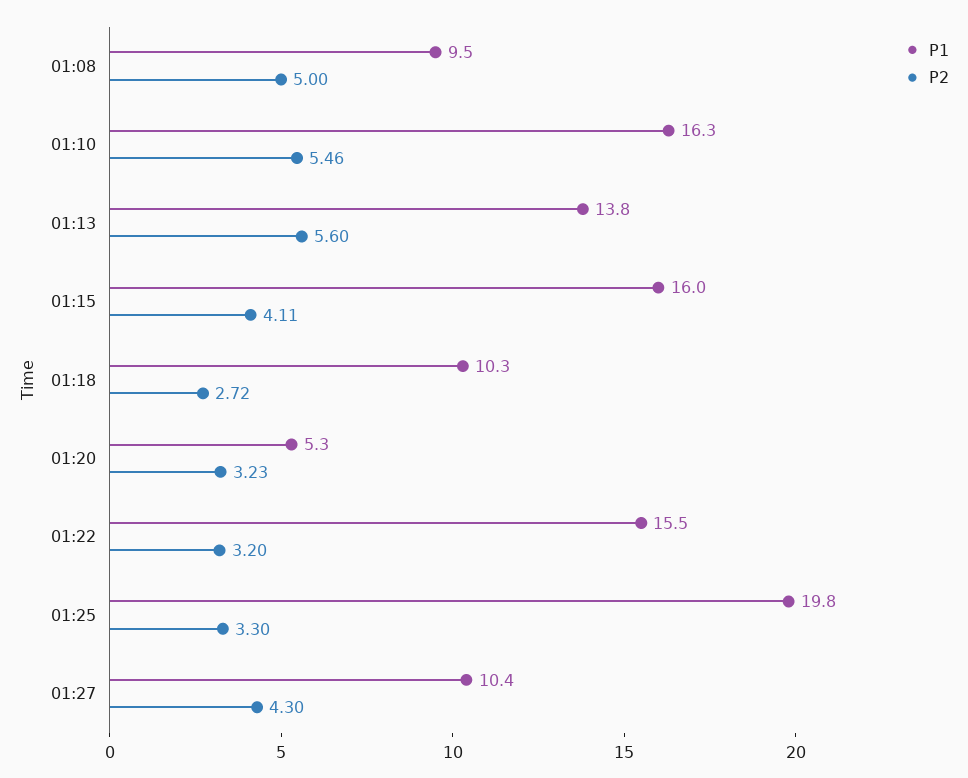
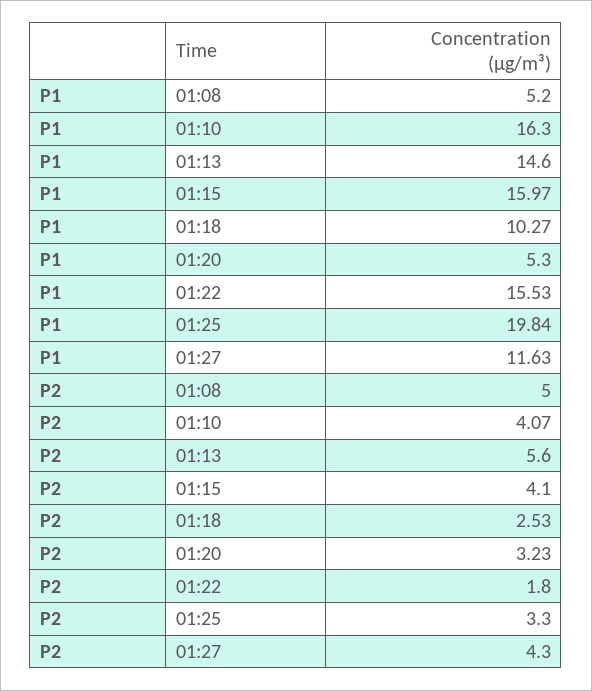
P1, 01:08: 9.5 -> 5.2
P2, 01:10: 5.46 -> 4.07
P1, 01:13: 13.8 -> 14.6
P2, 01:15: 4.11 -> 4.1
P2, 01:18: 2.72 -> 2.53
P2, 01:22: 3.2 -> 1.8
P1, 01:27: 10.4 -> 11.63

